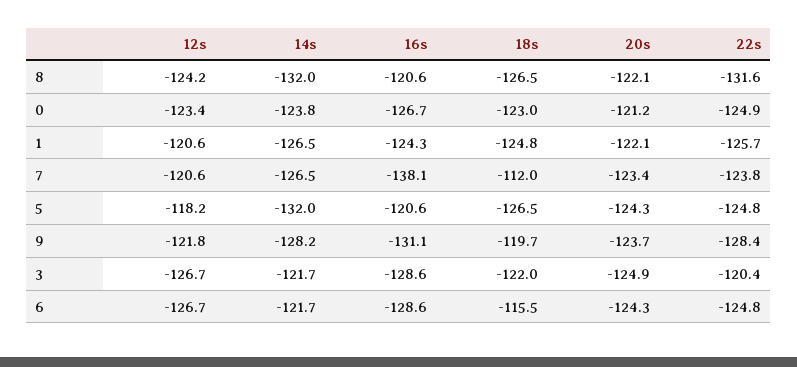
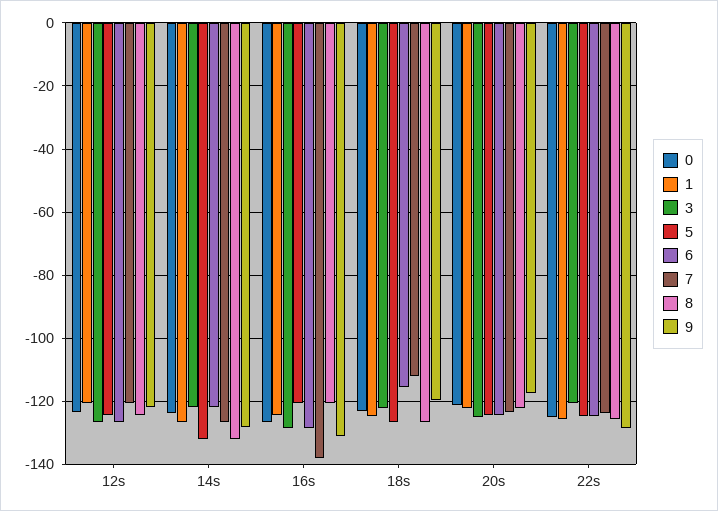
8, 22s: -131.6 -> -126
5, 12s: -118.2 -> -124
9, 20s: -123.7 -> -118

